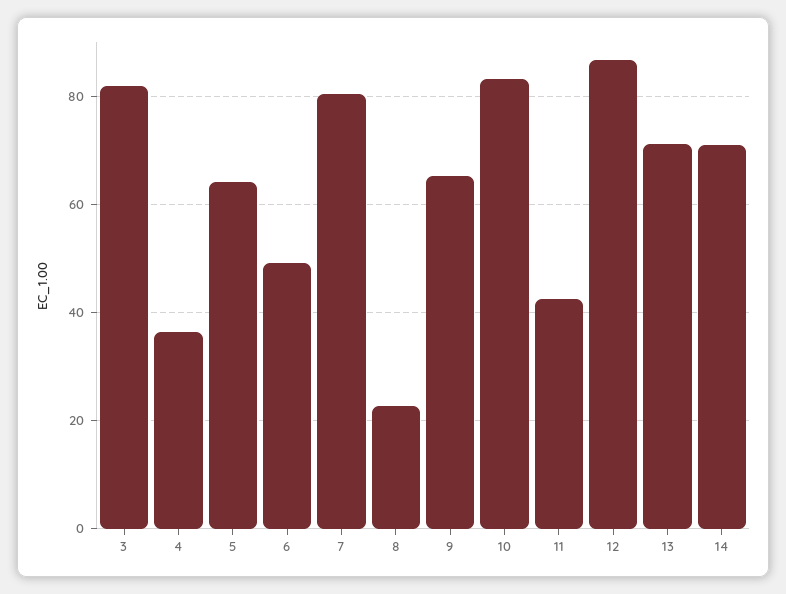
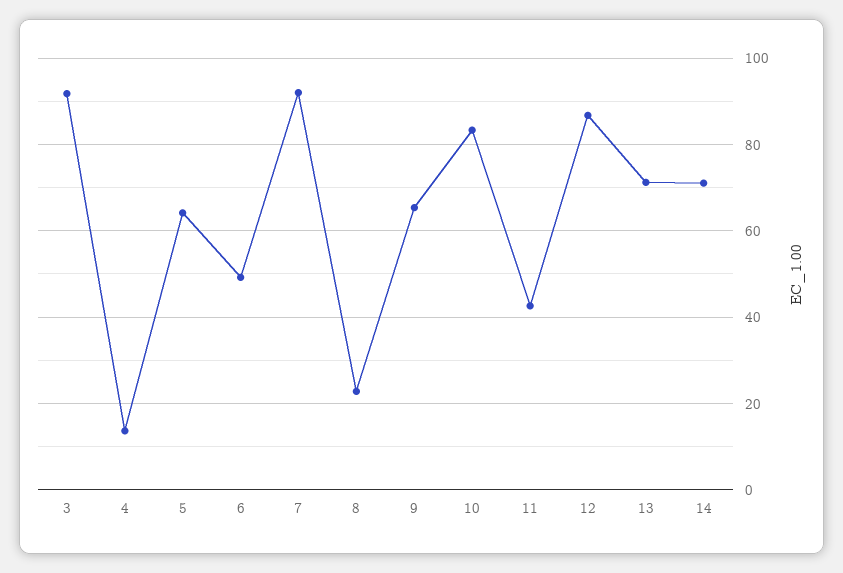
3: 82 -> 92
4: 36 -> 14
7: 80 -> 92

